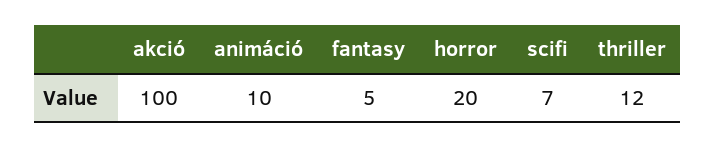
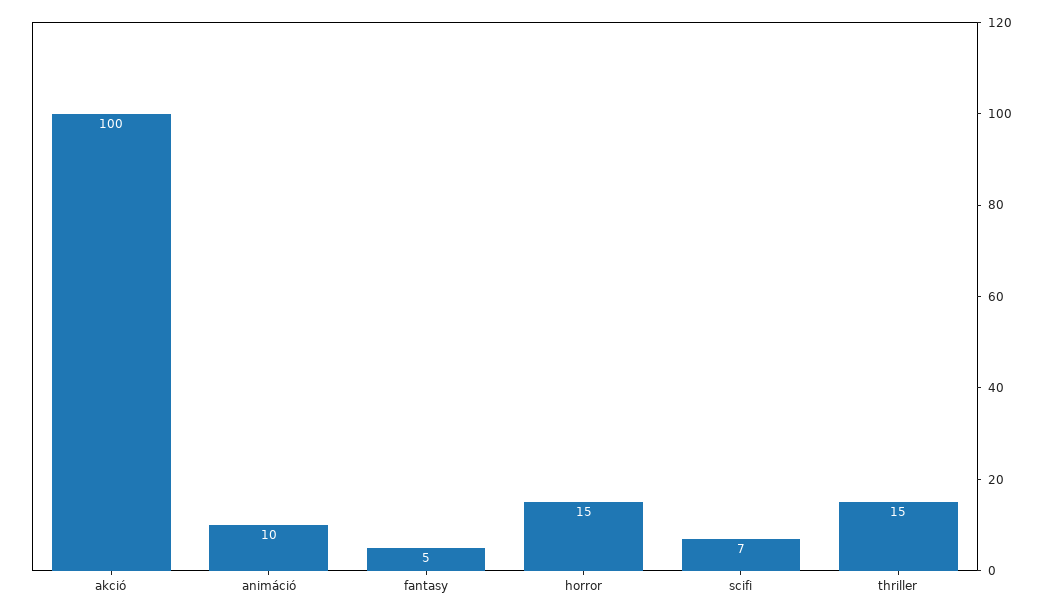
horror: 20 -> 15
thriller: 12 -> 15

